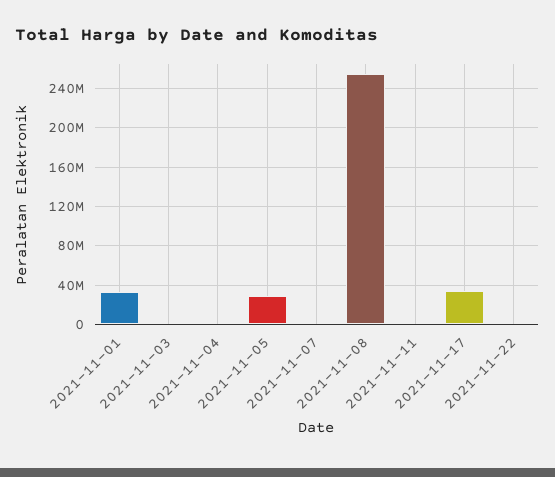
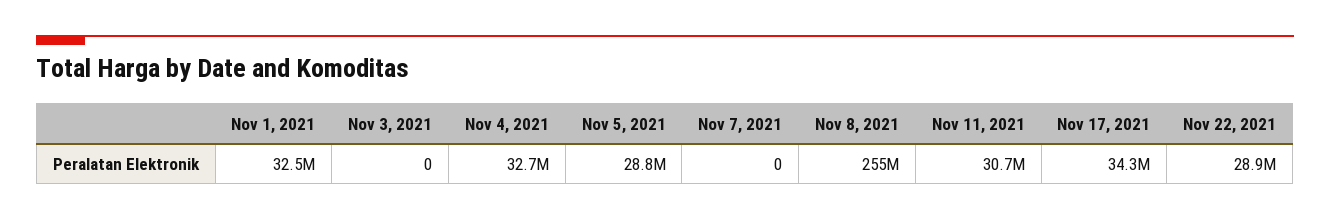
2021-11-04: 0 -> 32700000
2021-11-11: 0 -> 30700000
2021-11-22: 0 -> 28900000

